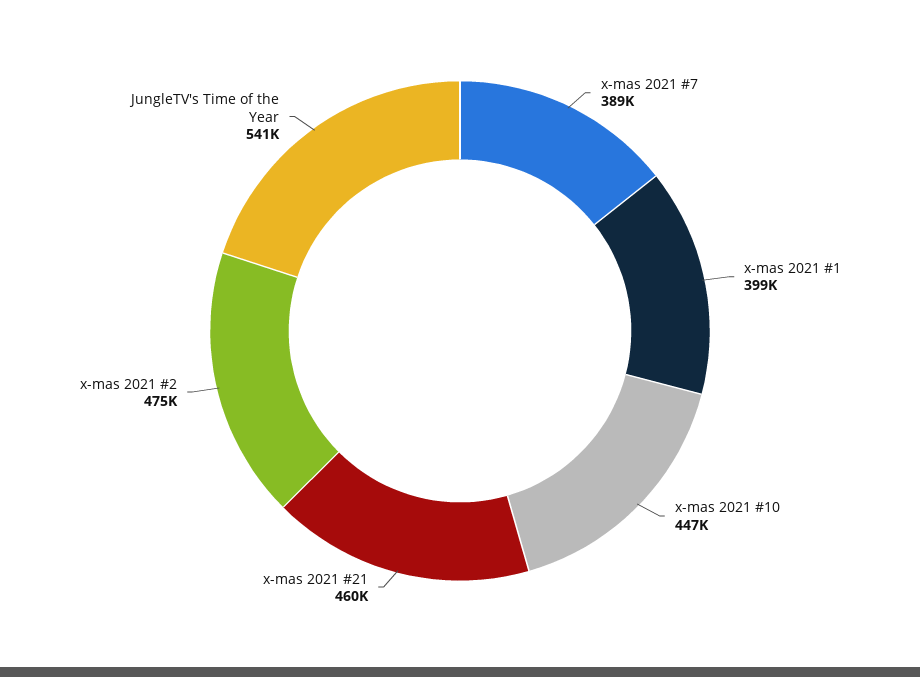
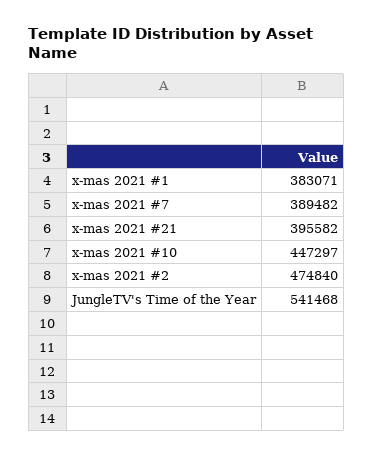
x-mas 2021 #1: 399000 -> 383071
x-mas 2021 #21: 460000 -> 395582

